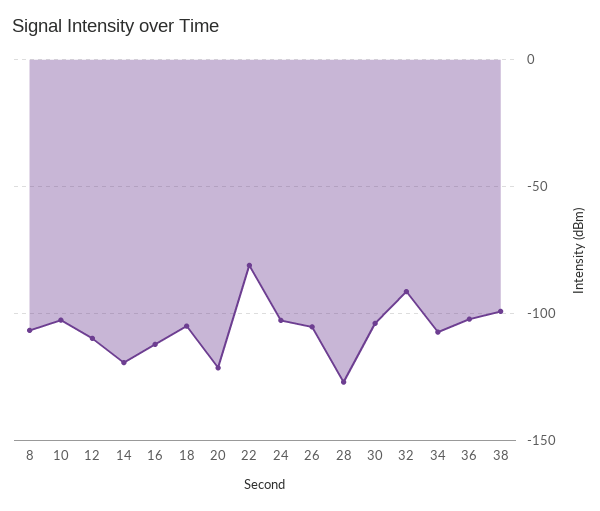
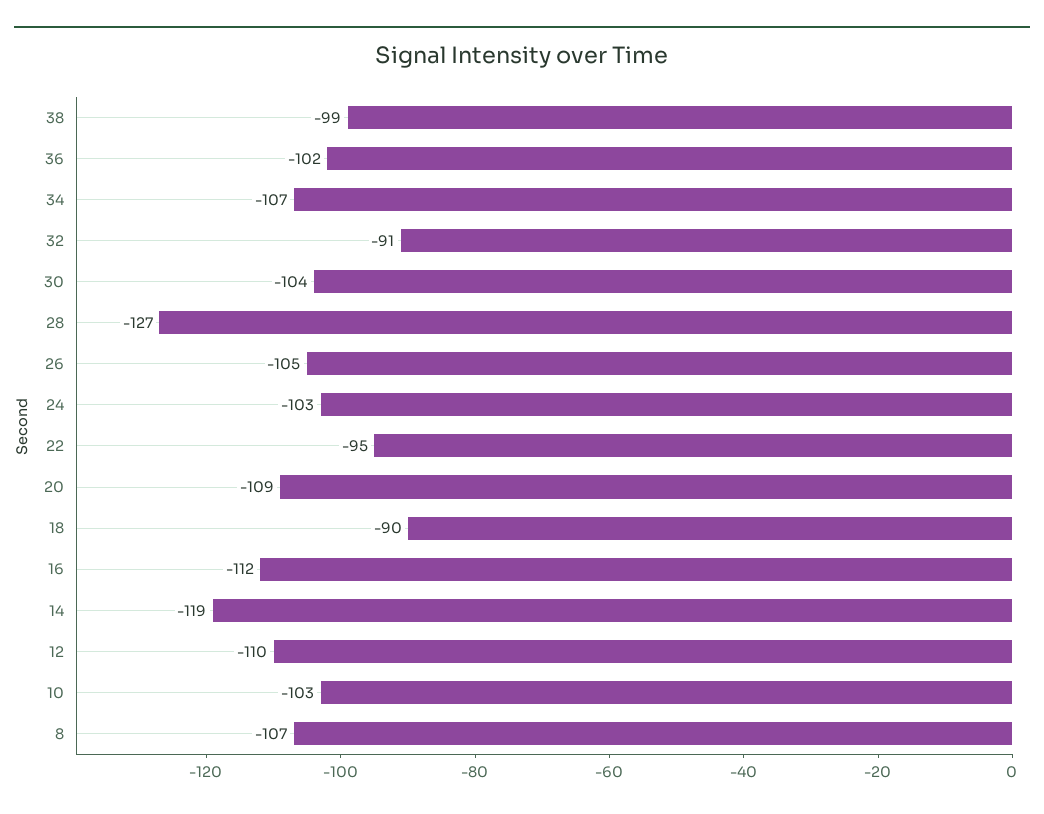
18: -105 -> -90
20: -120 -> -109
22: -80 -> -95

